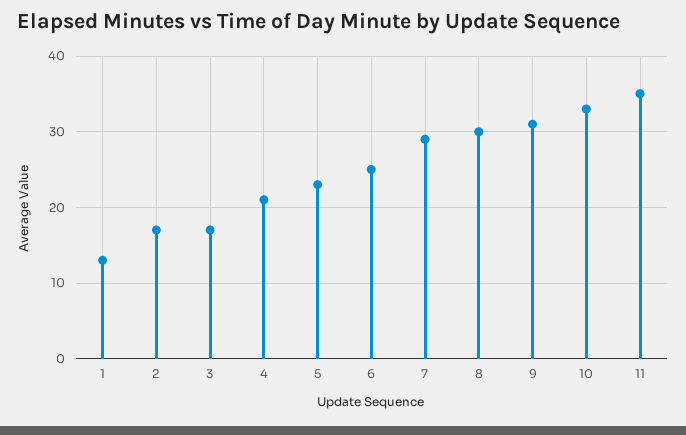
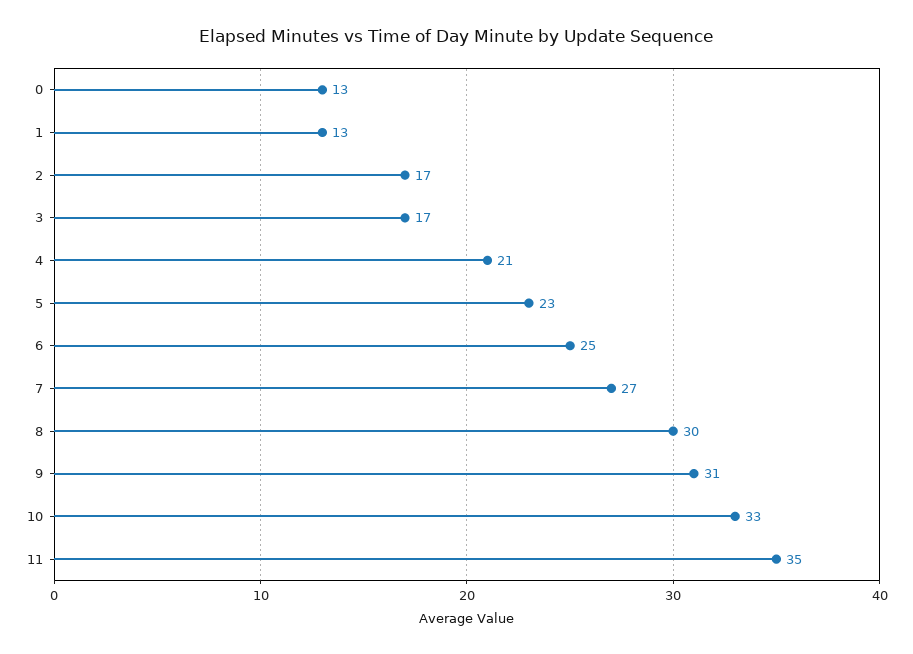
7: 29 -> 27
0: none -> 13

